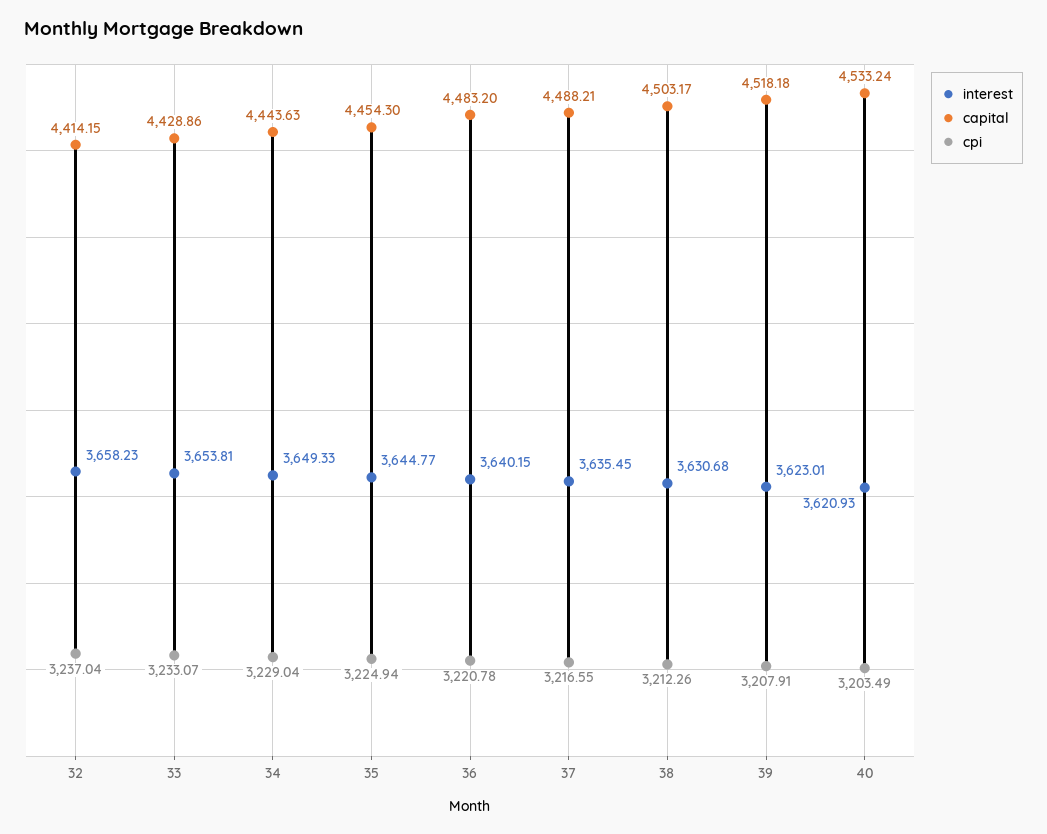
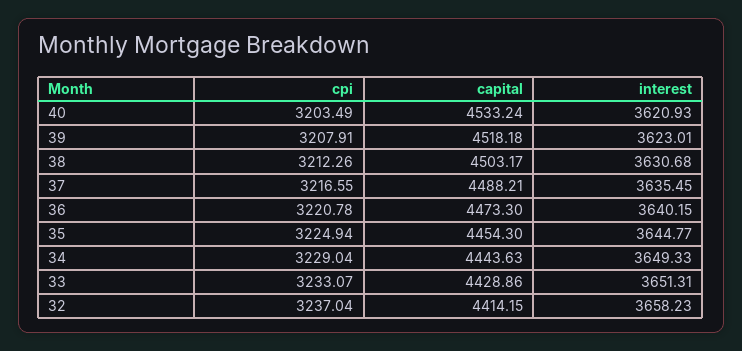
interest, 33: 3653.81 -> 3651.31
capital, 36: 4483.2 -> 4473.3

